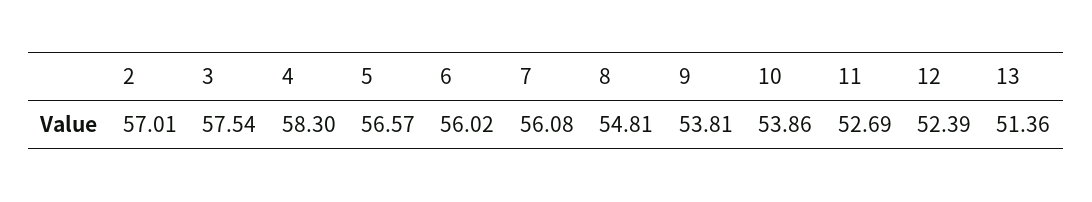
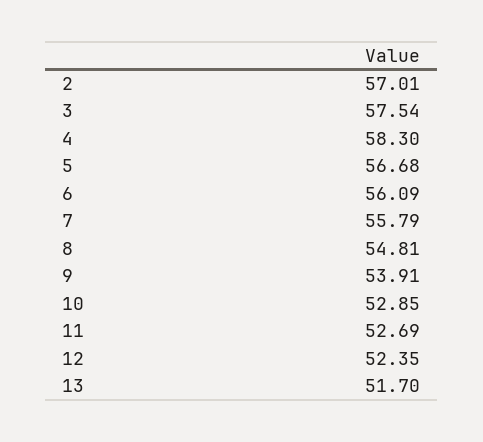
5: 56.57 -> 56.68
6: 56.02 -> 56.09
7: 56.08 -> 55.79
9: 53.81 -> 53.91
10: 53.86 -> 52.85
12: 52.39 -> 52.35
13: 51.36 -> 51.7

